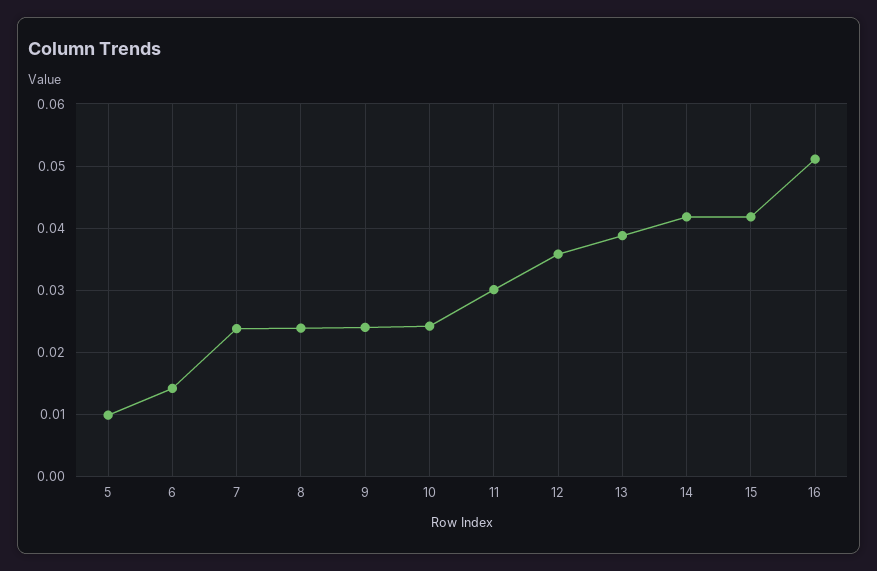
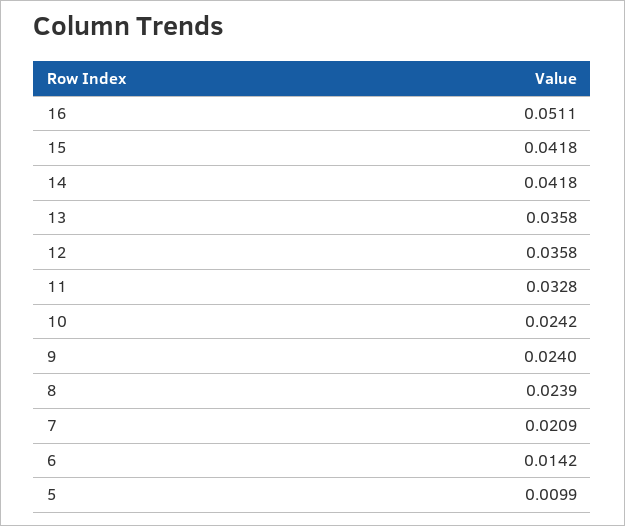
7: 0.024 -> 0.0209
11: 0.03 -> 0.0328
13: 0.039 -> 0.0358

